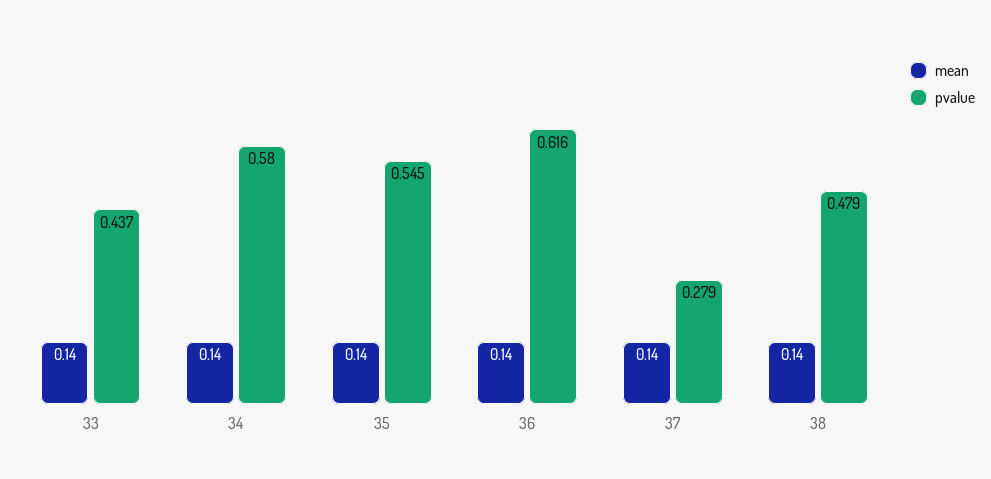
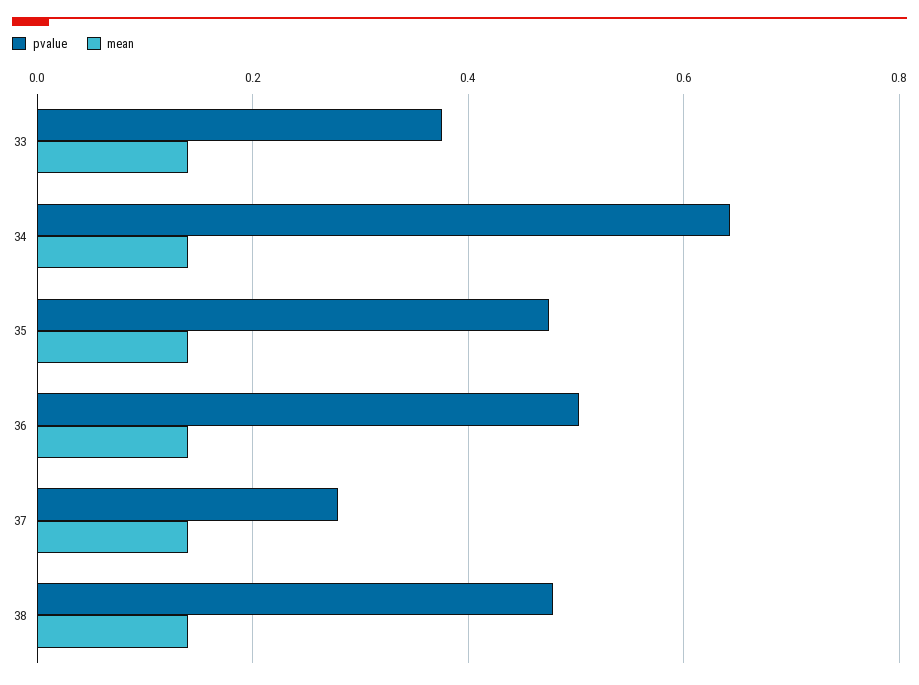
pvalue, 33: 0.437 -> 0.38
pvalue, 34: 0.58 -> 0.64
pvalue, 35: 0.545 -> 0.48
pvalue, 36: 0.616 -> 0.5

